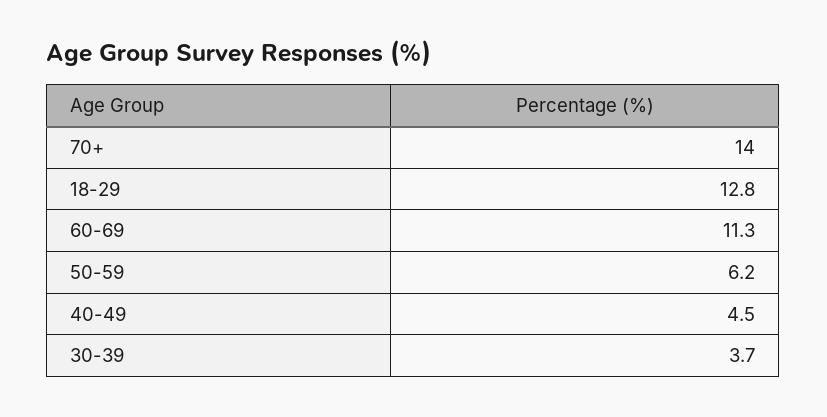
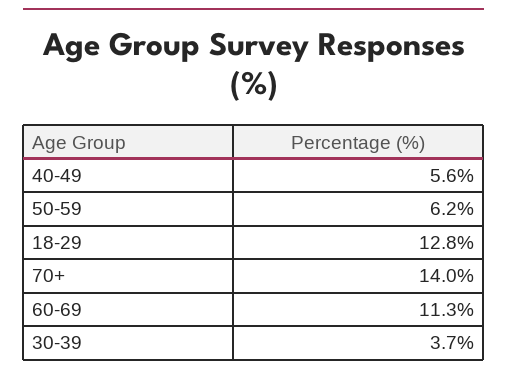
40-49: 4.5 -> 5.6

